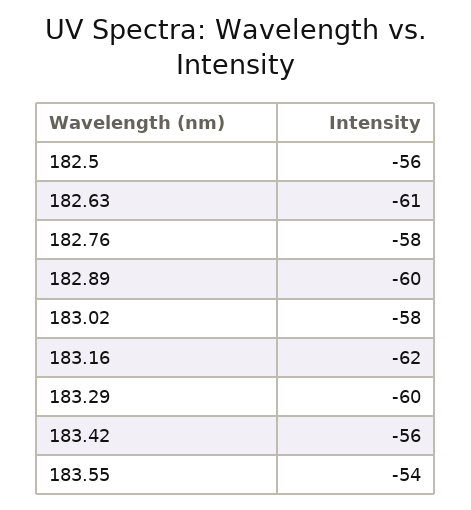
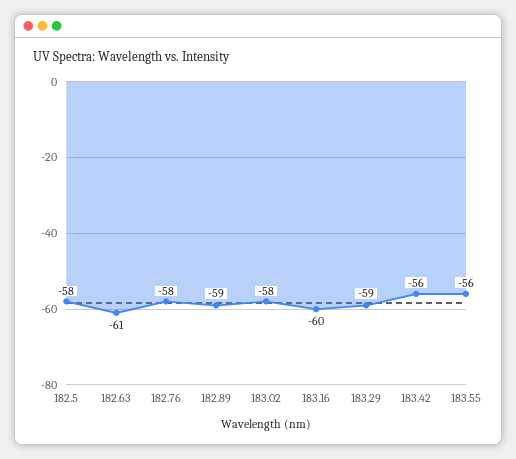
182.5: -56 -> -58
182.89: -60 -> -59
183.16: -62 -> -60
183.29: -60 -> -59
183.55: -54 -> -56

